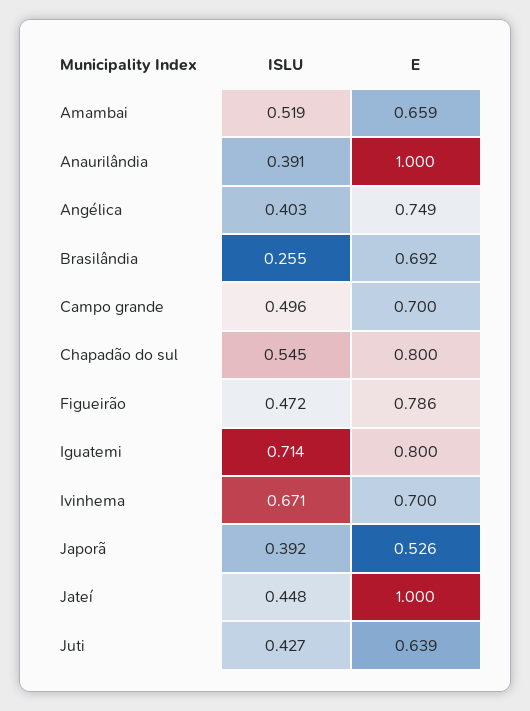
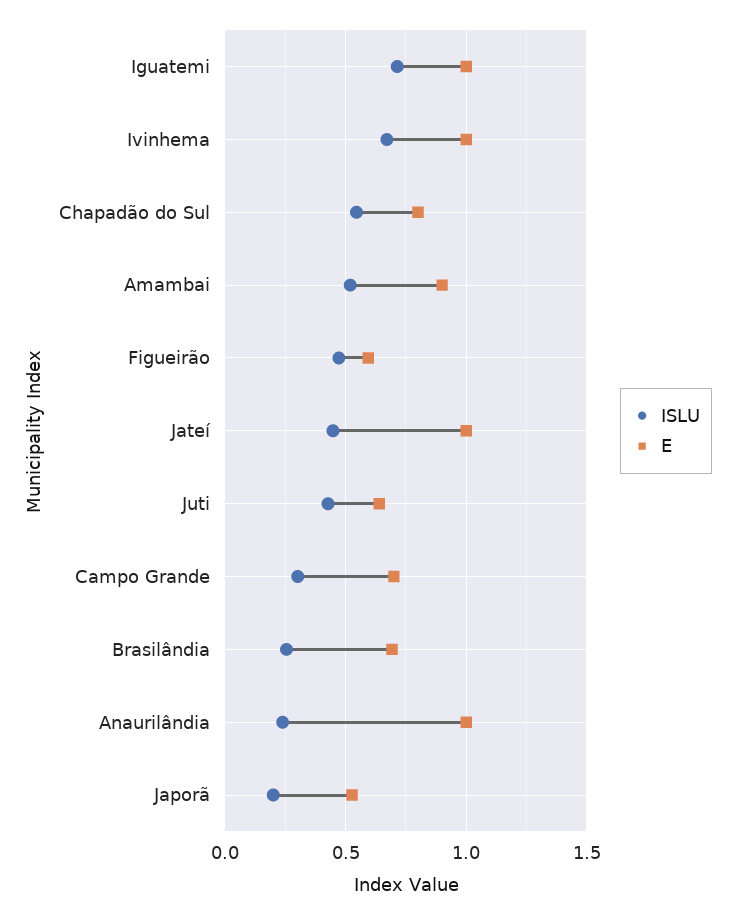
E, Amambai: 0.659 -> 0.9
ISLU, Anaurilândia: 0.391 -> 0.25
ISLU, Angélica: 0.403 -> none
E, Angélica: 0.749 -> none
ISLU, Campo grande: 0.496 -> 0.3
E, Figueirão: 0.786 -> 0.6
E, Iguatemi: 0.8 -> 1
E, Ivinhema: 0.7 -> 1
ISLU, Japorã: 0.392 -> 0.2

